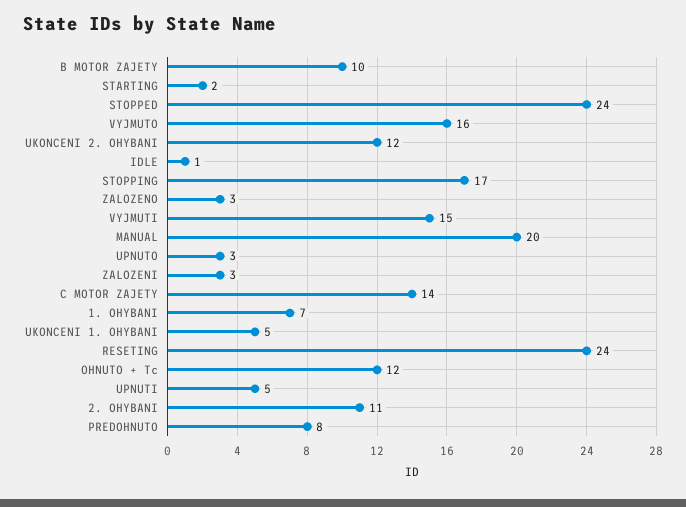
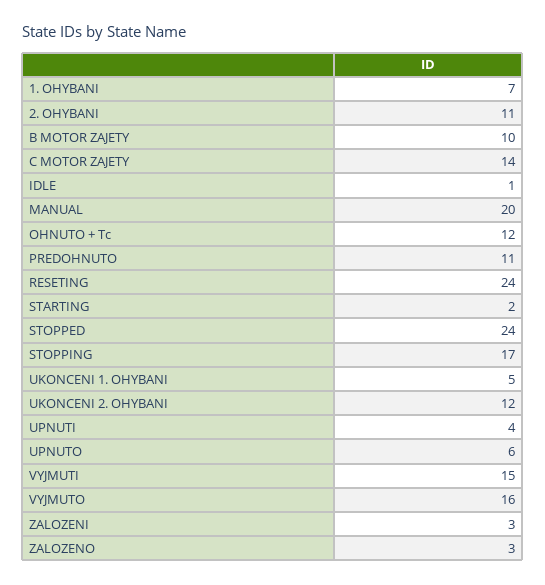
UPNUTO: 3 -> 6
UPNUTI: 5 -> 4
PREDOHNUTO: 8 -> 11

